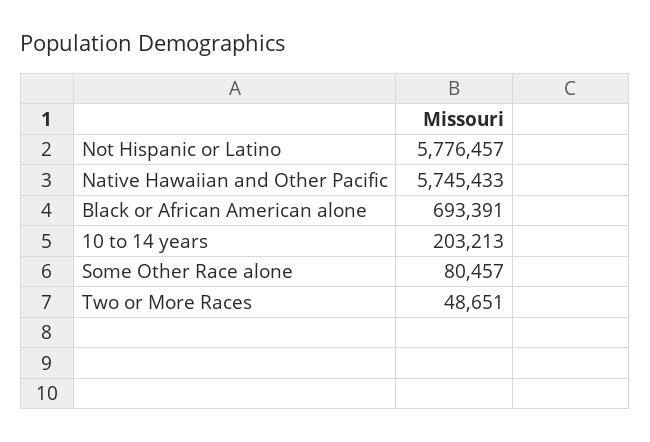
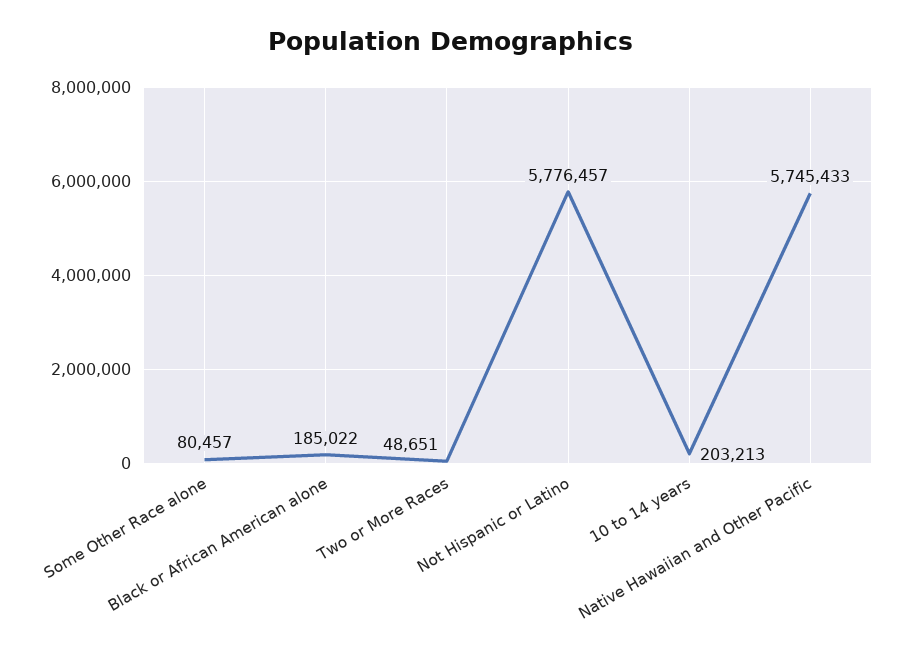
Black or African American alone: 693391 -> 185022

